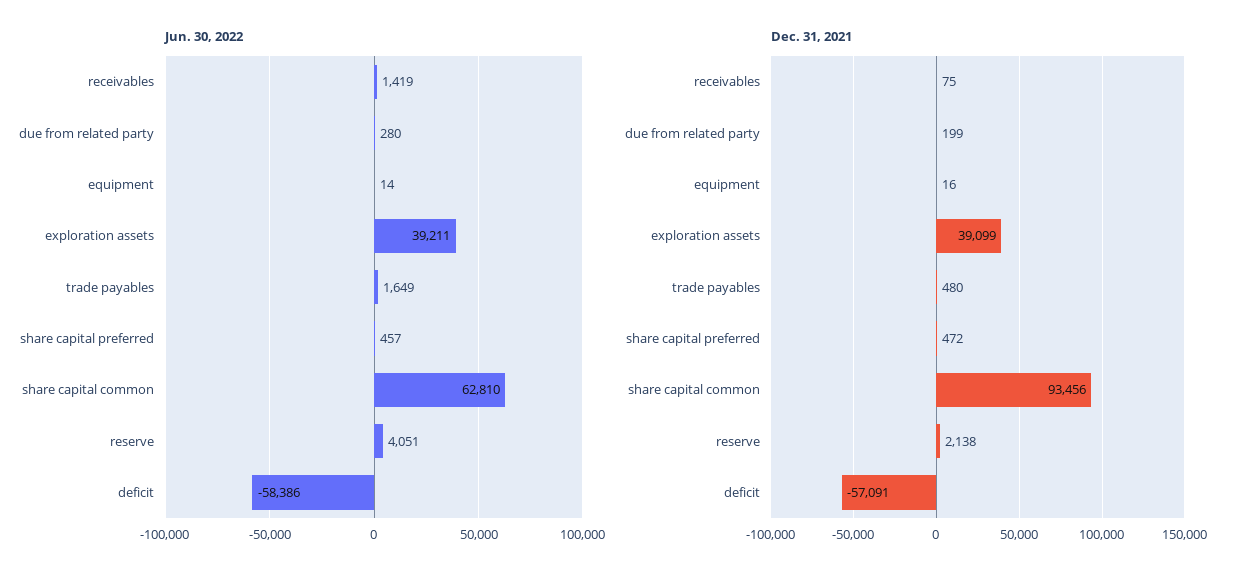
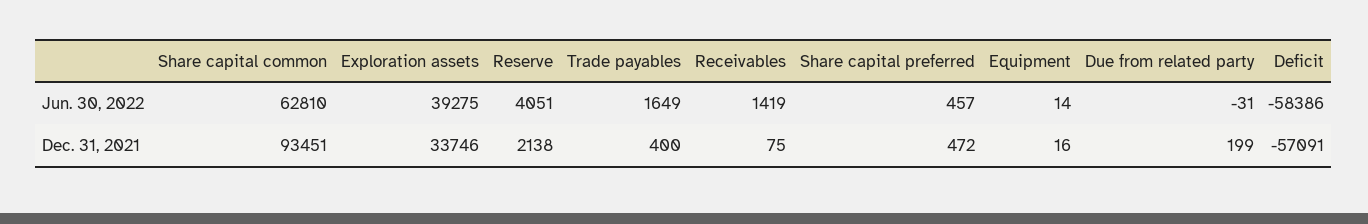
Jun. 30, 2022, due from related party: 280 -> -31
Jun. 30, 2022, exploration assets: 39211 -> 39275
Dec. 31, 2021, exploration assets: 39099 -> 33746
Dec. 31, 2021, trade payables: 480 -> 400
Dec. 31, 2021, share capital common: 93456 -> 93451

